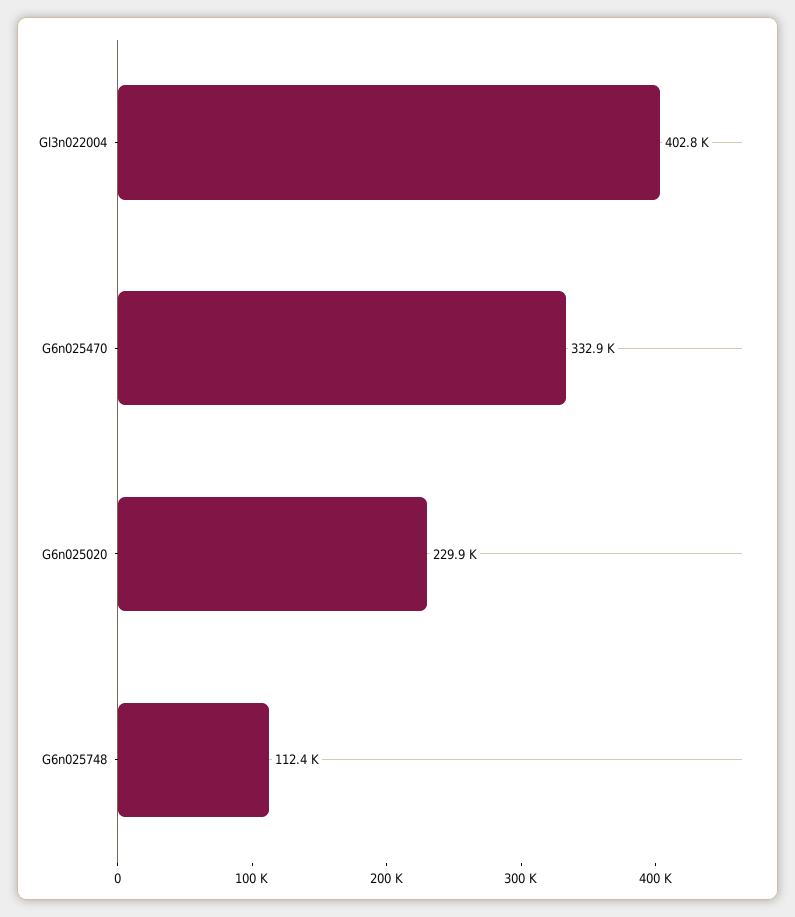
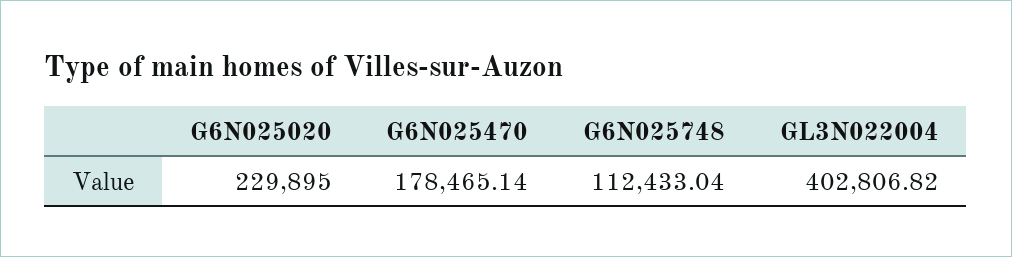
G6n025470: 332900 -> 178465.14

